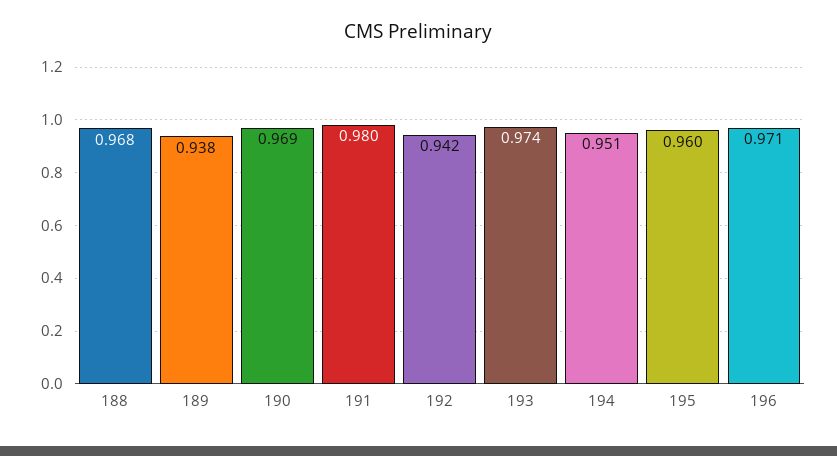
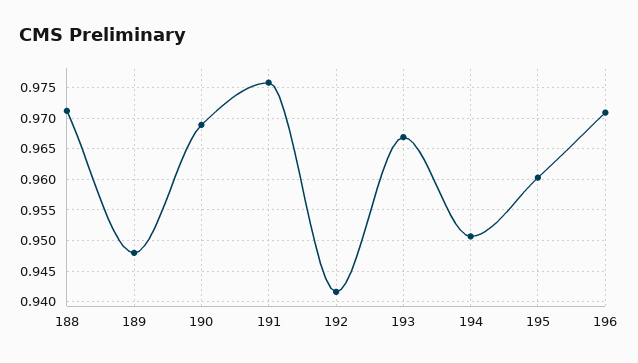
188: 0.968 -> 0.971
189: 0.938 -> 0.948
191: 0.98 -> 0.976
193: 0.974 -> 0.967

